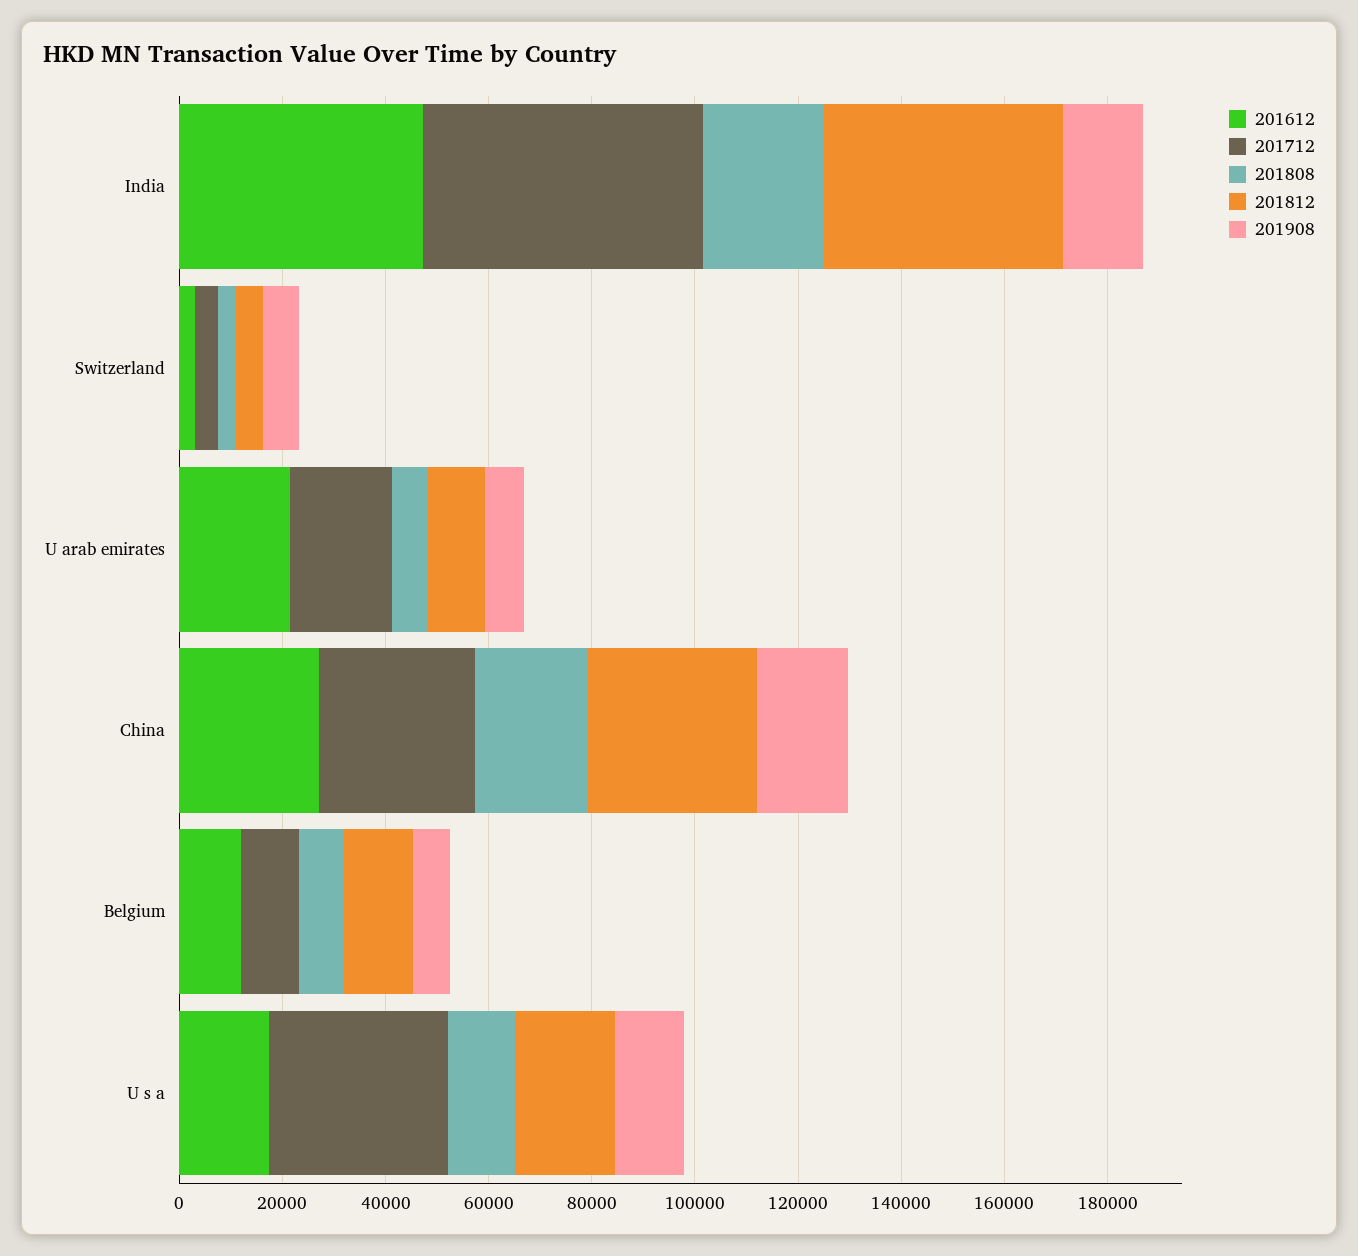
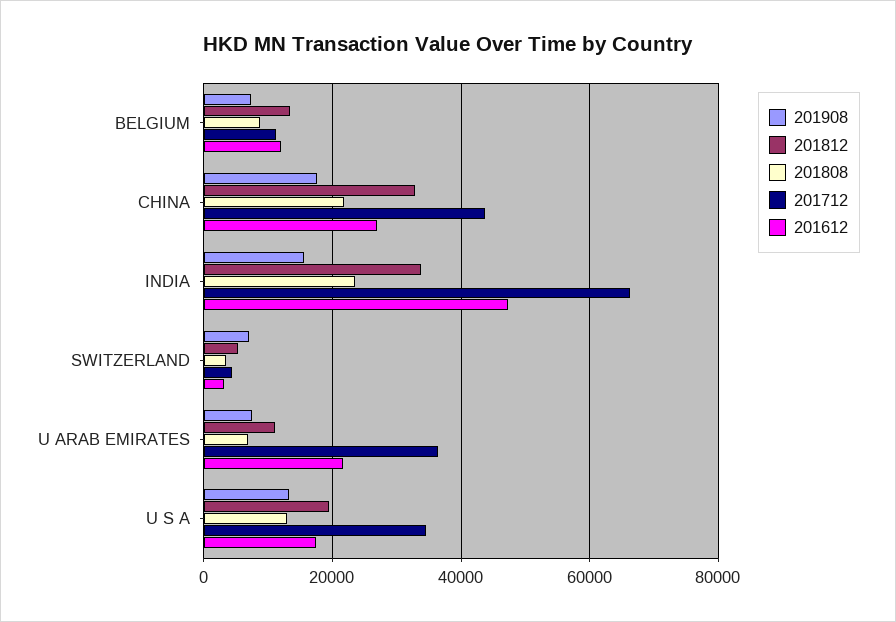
201712, India: 55000 -> 66000
201812, India: 45000 -> 34000
201712, U arab emirates: 20000 -> 36000
201712, China: 30000 -> 44000

